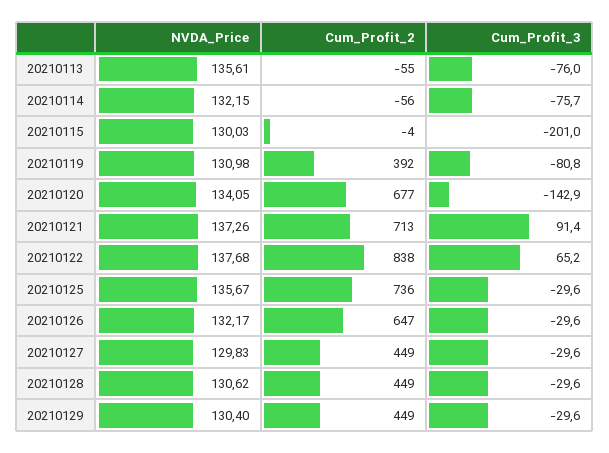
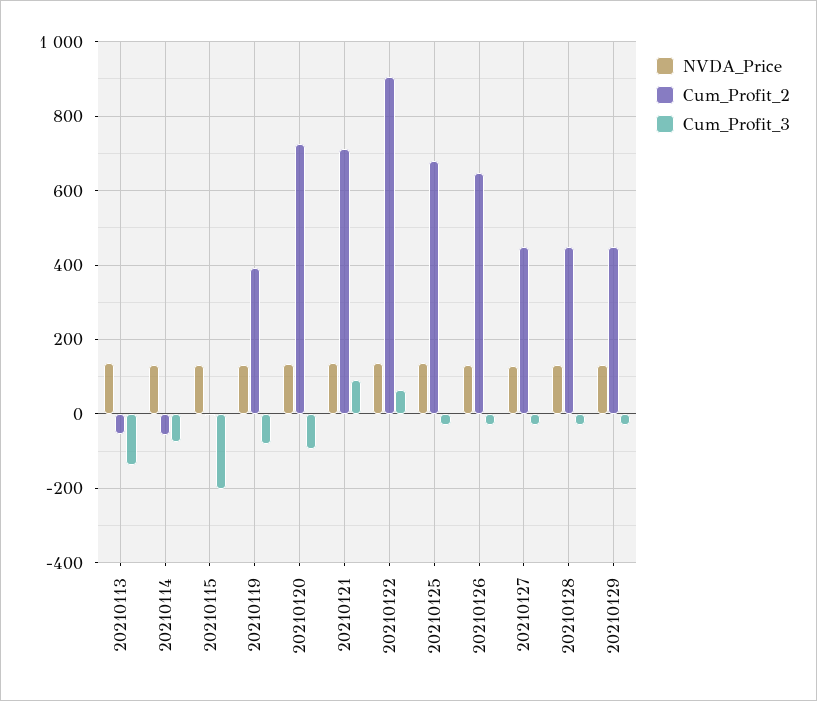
Cum_Profit_3, 20210113: -76 -> -140
Cum_Profit_2, 20210120: 677 -> 720
Cum_Profit_3, 20210120: -142.9 -> -100
Cum_Profit_2, 20210122: 838 -> 900
Cum_Profit_2, 20210125: 736 -> 680

